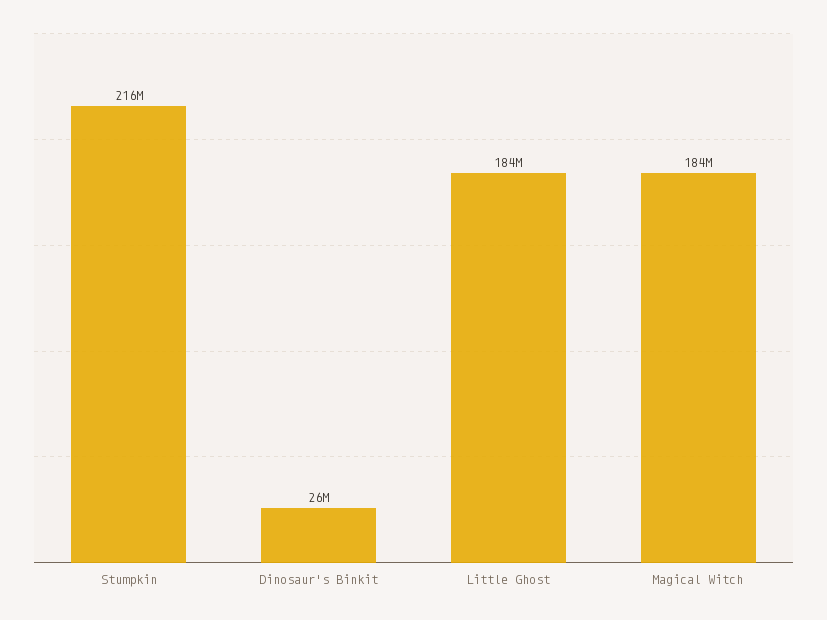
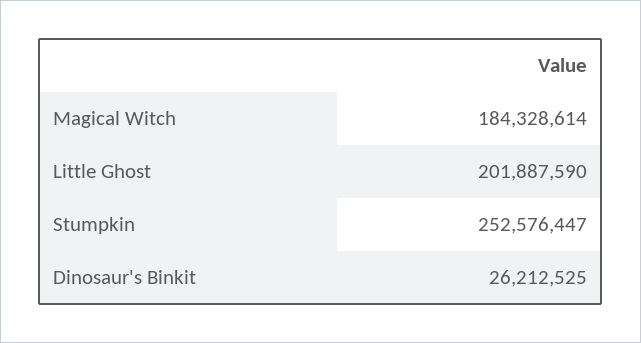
Stumpkin: 216000000 -> 252576447
Little Ghost: 184000000 -> 201887590

